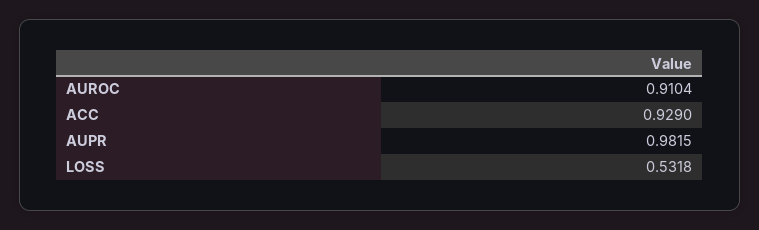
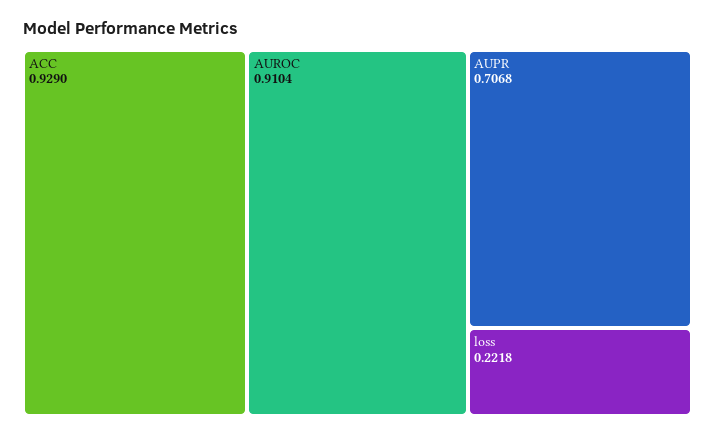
AUPR: 0.9815 -> 0.7068
LOSS: 0.5318 -> 0.2218

